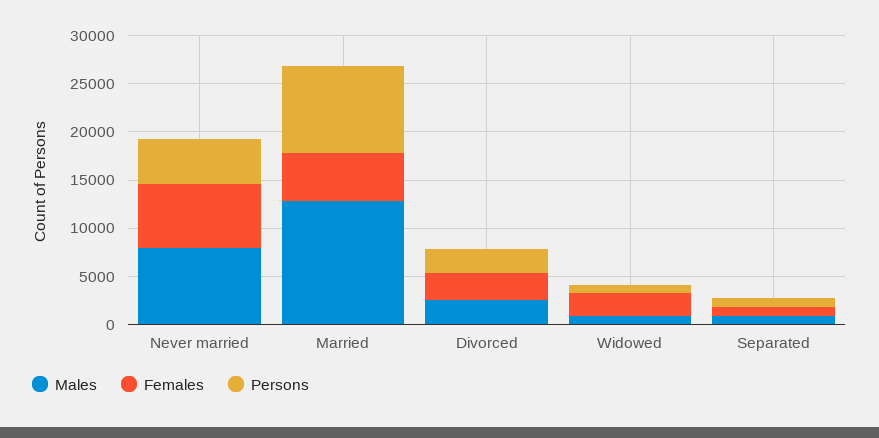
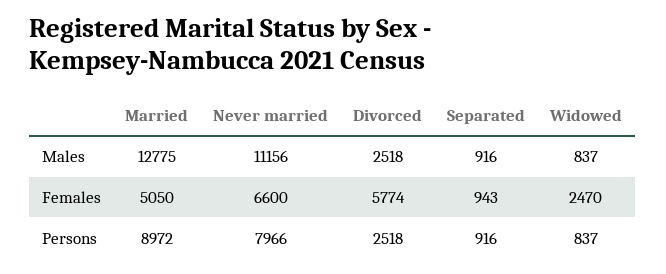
Males, Never married: 8000 -> 11156
Persons, Never married: 5000 -> 7966
Females, Divorced: 3000 -> 5774

